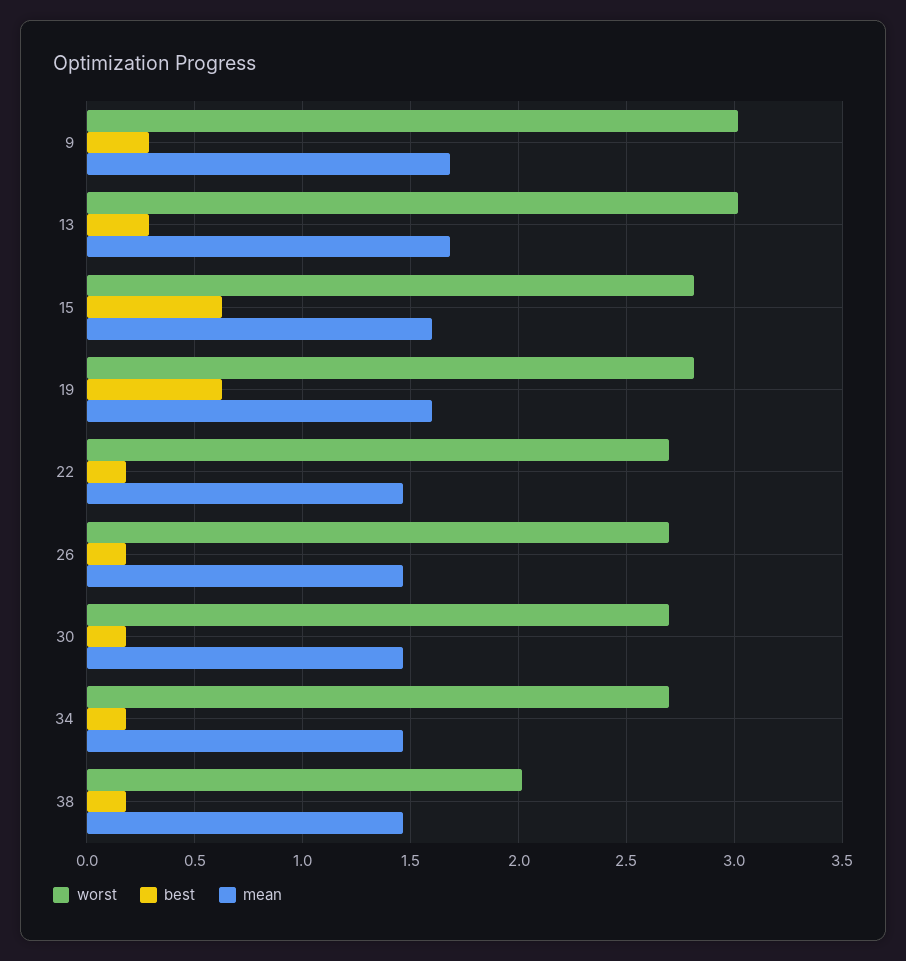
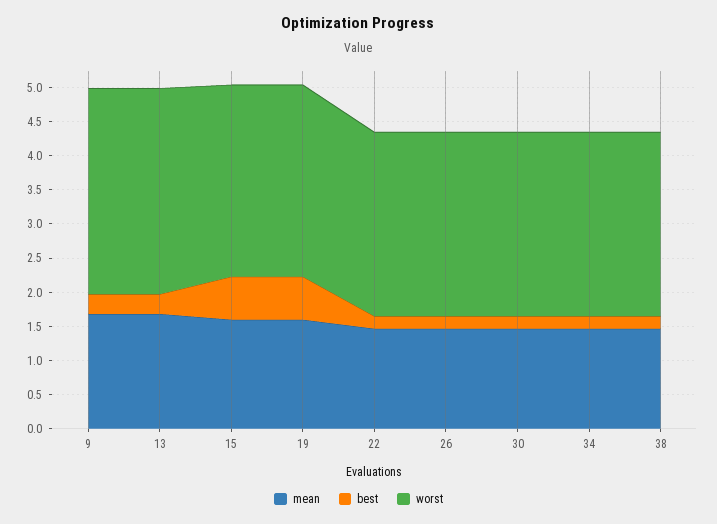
worst, 38: 2 -> 2.75

